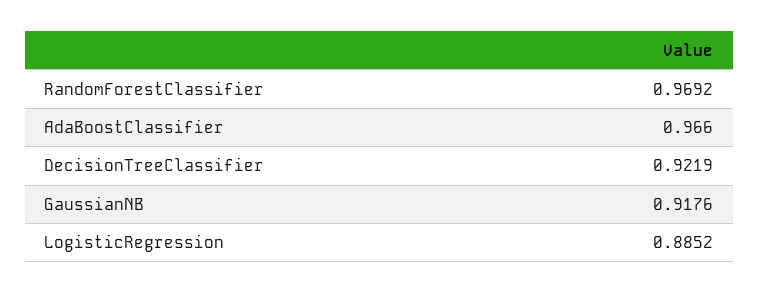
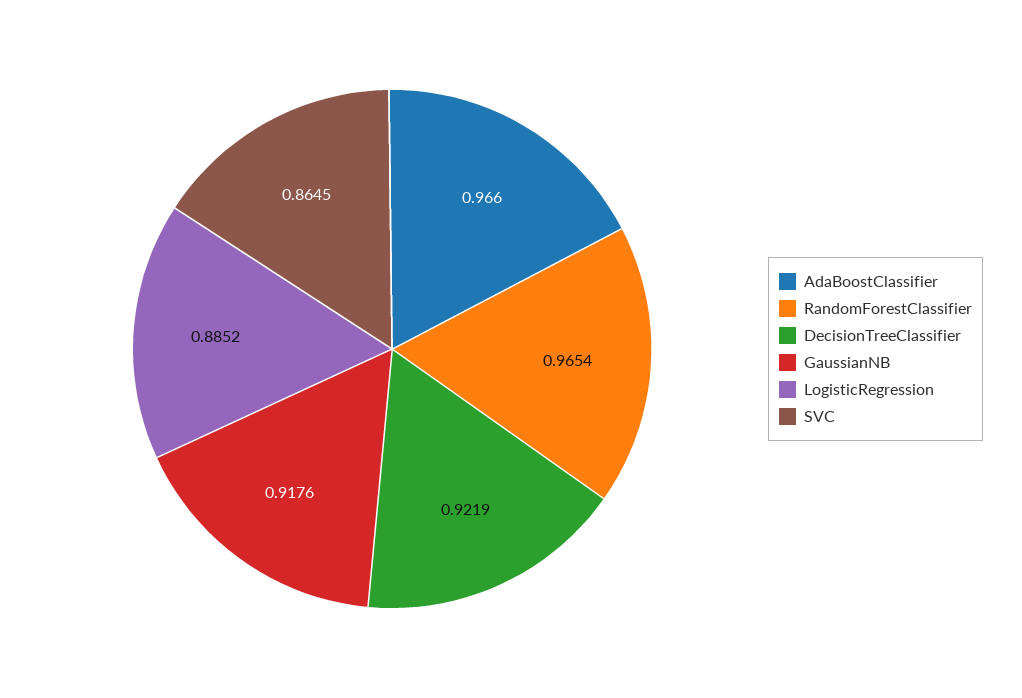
RandomForestClassifier: 0.9692 -> 0.9654
SVC: none -> 0.8645

